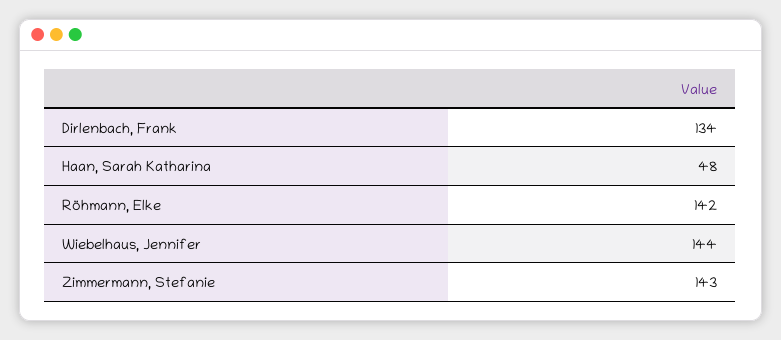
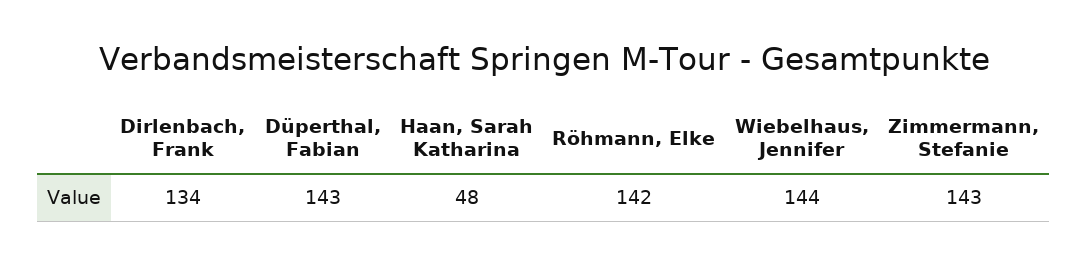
Düperthal, Fabian: none -> 143

